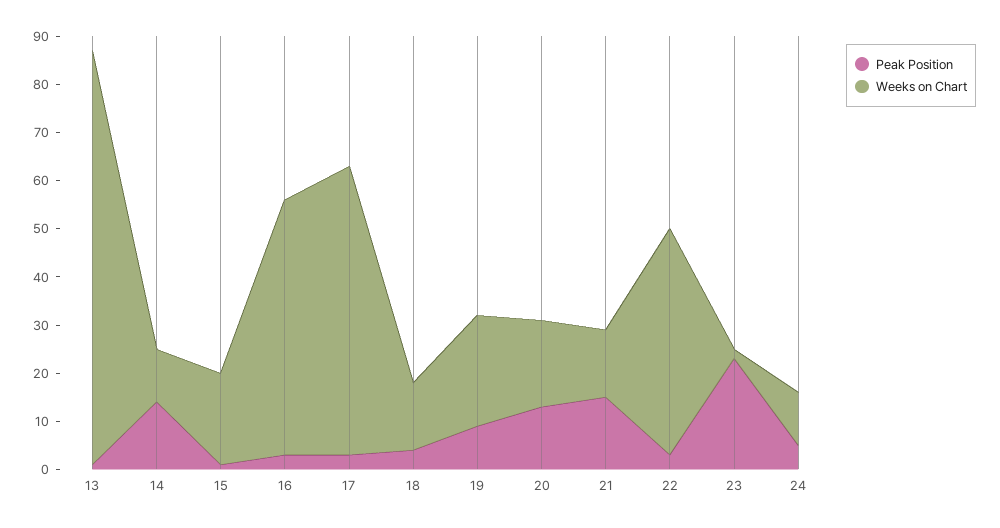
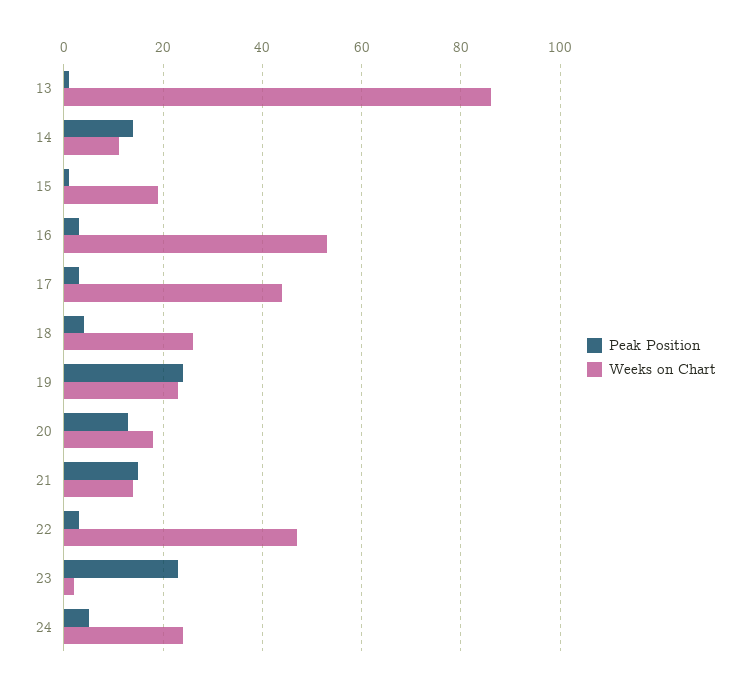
Weeks on Chart, 17: 60 -> 45
Weeks on Chart, 18: 15 -> 25
Peak Position, 19: 10 -> 25
Weeks on Chart, 24: 10 -> 25

